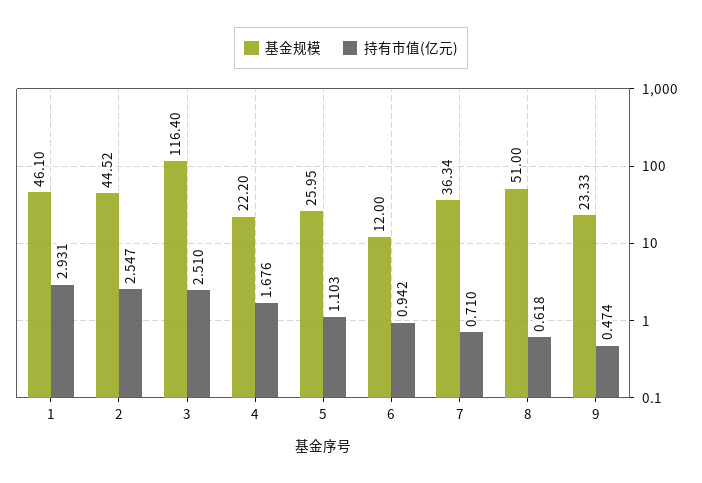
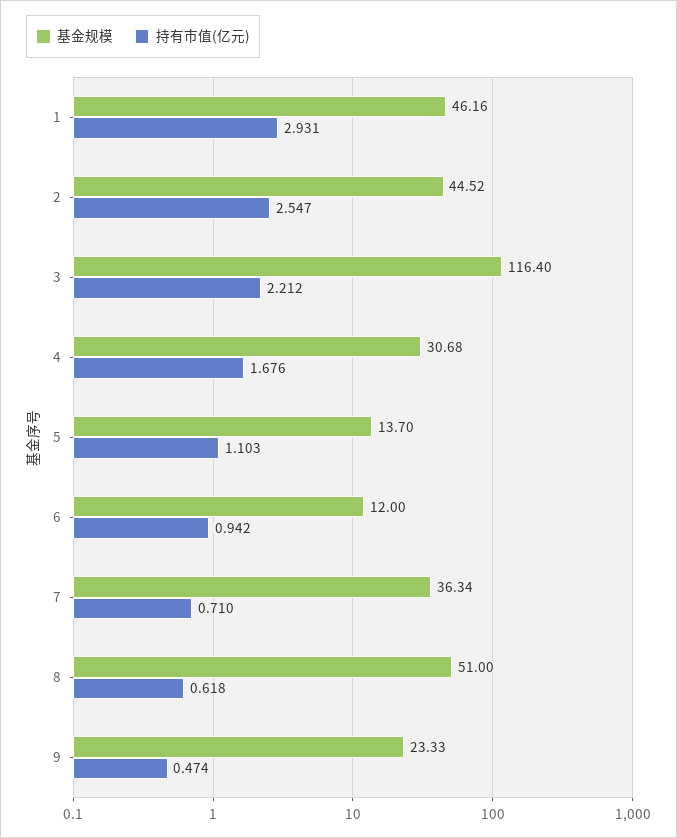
基金规模, 1: 46.1 -> 46.16
持有市值(亿元), 3: 2.51 -> 2.212
基金规模, 4: 22.2 -> 30.68
基金规模, 5: 25.95 -> 13.7

